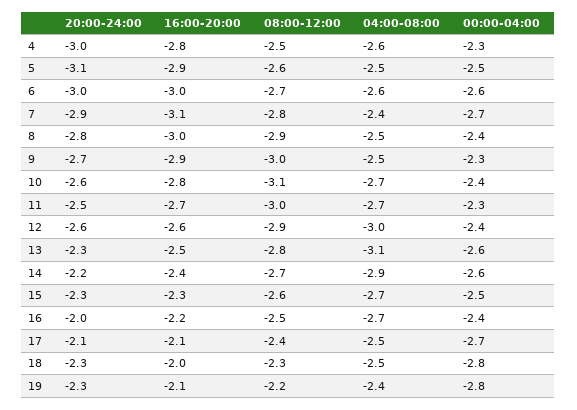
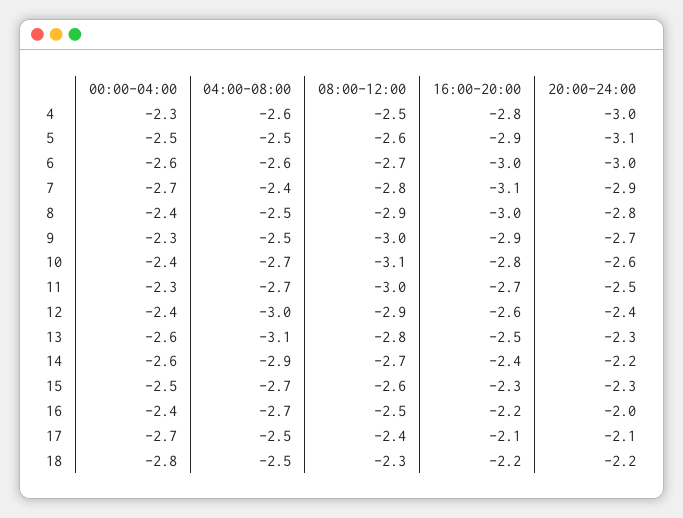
20:00-24:00, 12: -2.6 -> -2.4
20:00-24:00, 18: -2.3 -> -2.2
16:00-20:00, 18: -2 -> -2.2
20:00-24:00, 19: -2.3 -> none
16:00-20:00, 19: -2.1 -> none
08:00-12:00, 19: -2.2 -> none
04:00-08:00, 19: -2.4 -> none
00:00-04:00, 19: -2.8 -> none

